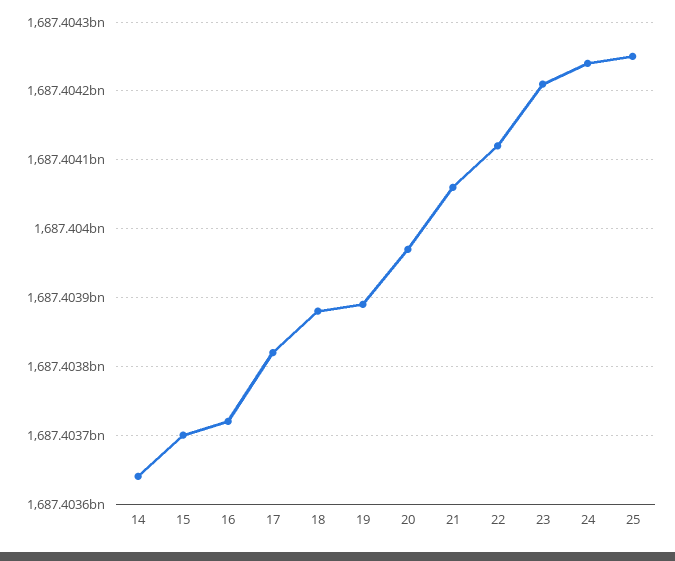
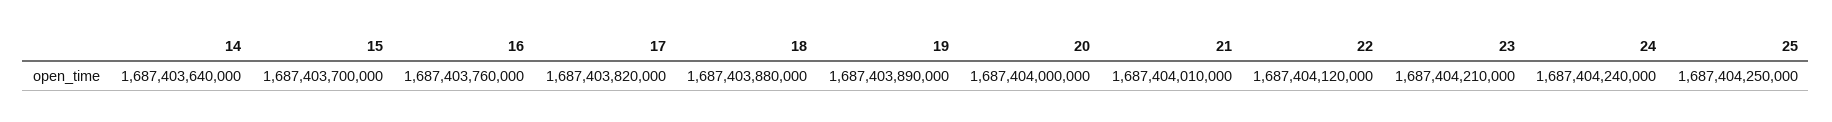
16: 1687403720000 -> 1687403760000
20: 1687403970000 -> 1687404000000
21: 1687404060000 -> 1687404010000

